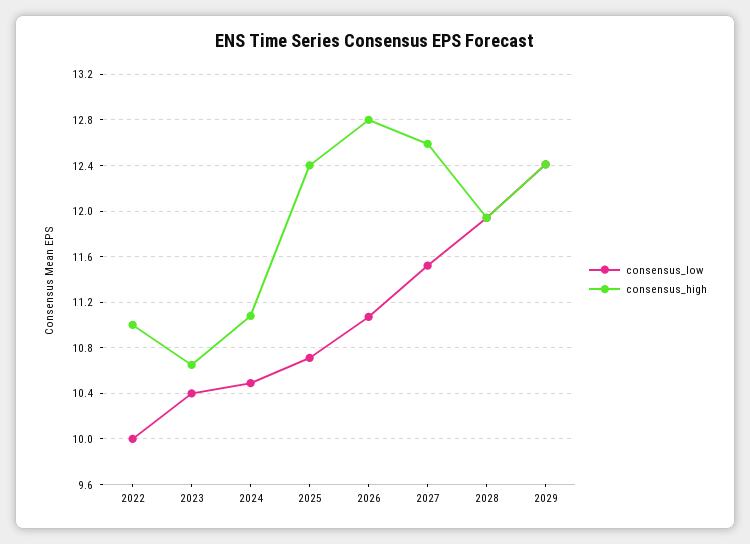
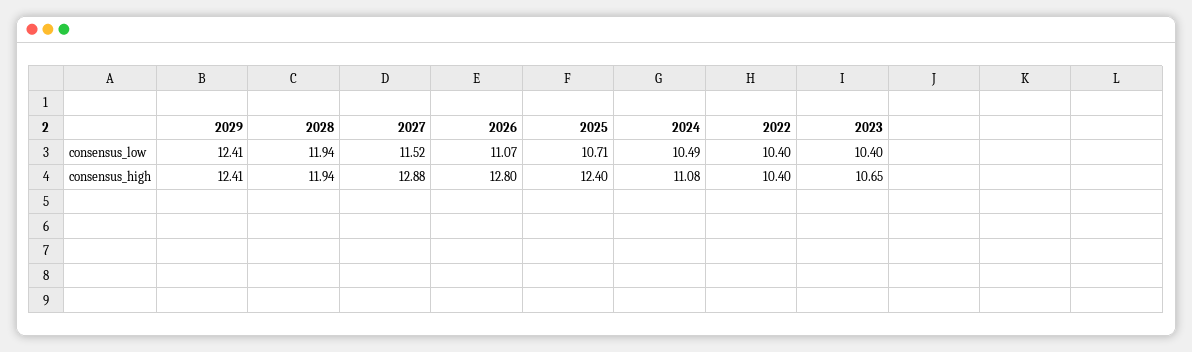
consensus_low, 2022: 10 -> 10.4
consensus_high, 2022: 11 -> 10.4
consensus_high, 2027: 12.6 -> 12.88

